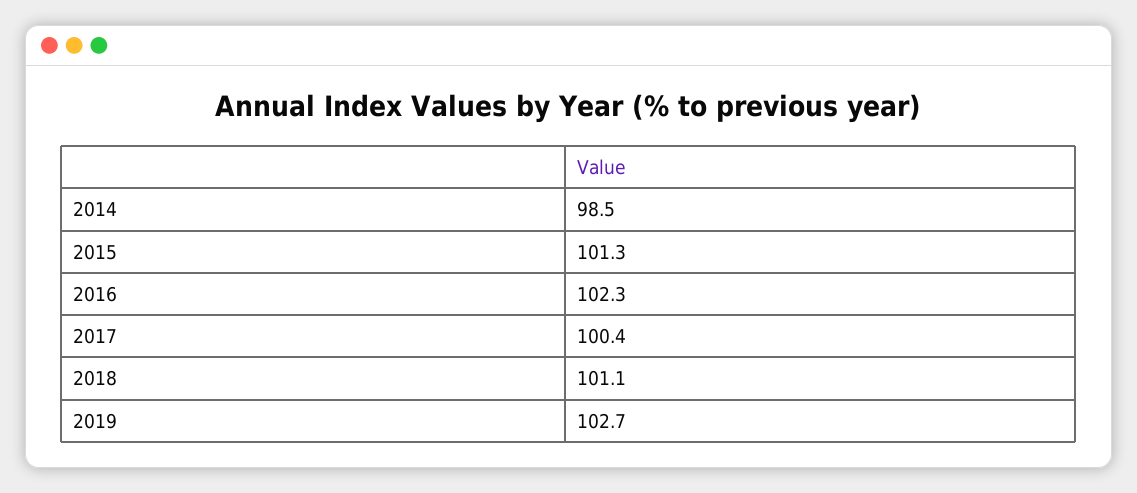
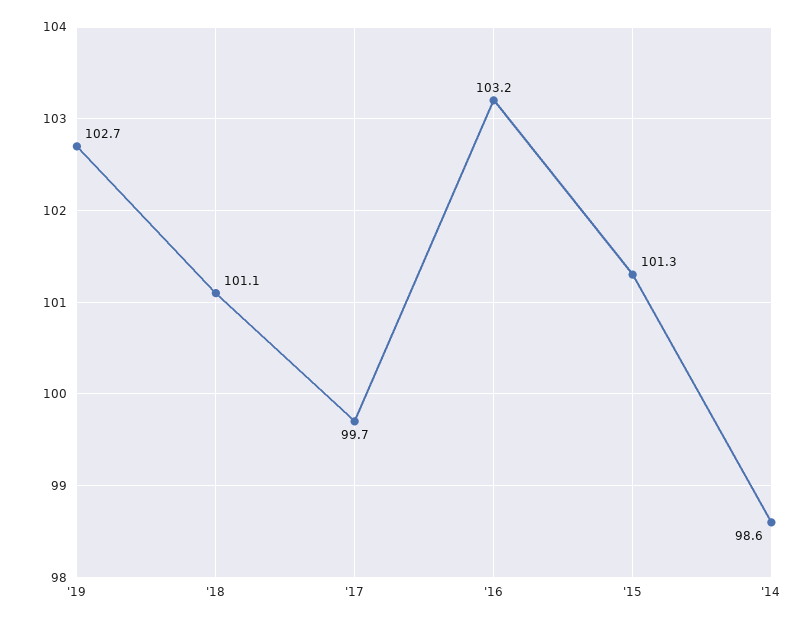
2014: 98.5 -> 98.6
2016: 102.3 -> 103.2
2017: 100.4 -> 99.7

